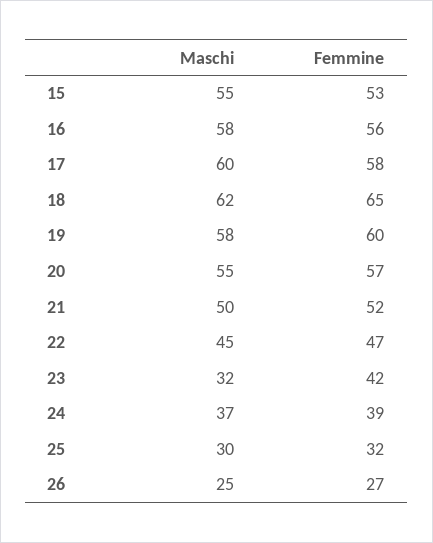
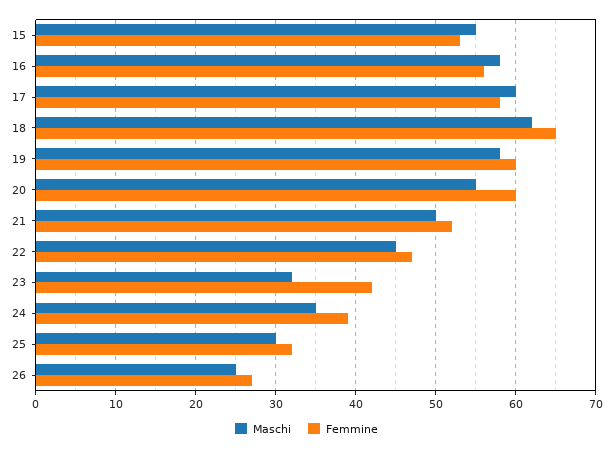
Femmine, 20: 57 -> 60
Maschi, 24: 37 -> 35

